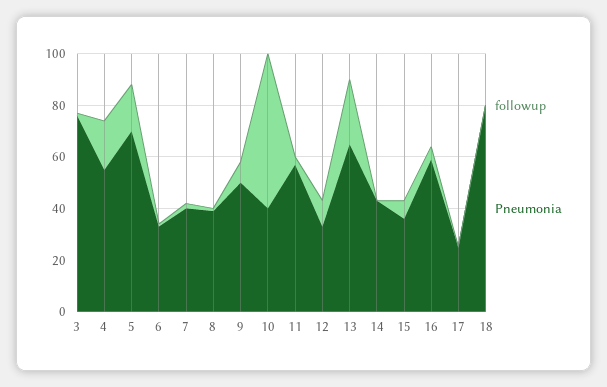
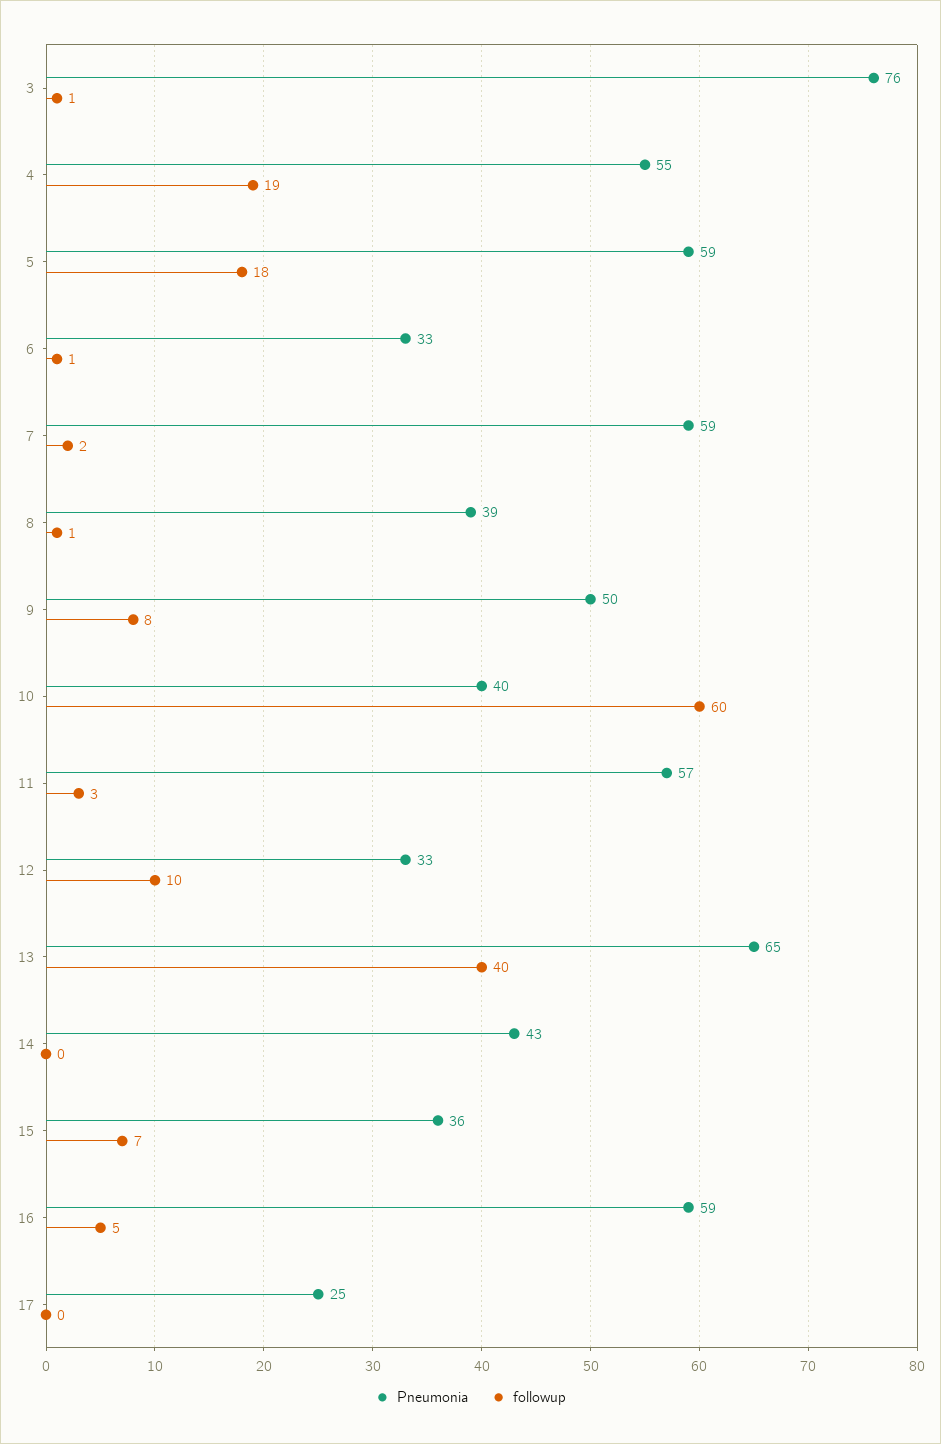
Pneumonia, 5: 70 -> 59
Pneumonia, 7: 40 -> 59
followup, 13: 25 -> 40
followup, 18: 0 -> none
Pneumonia, 18: 80 -> none

